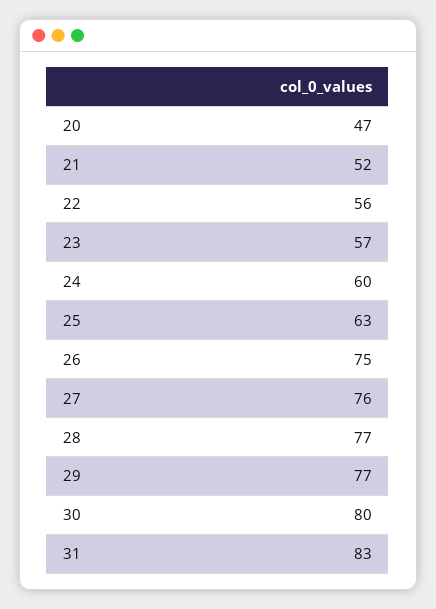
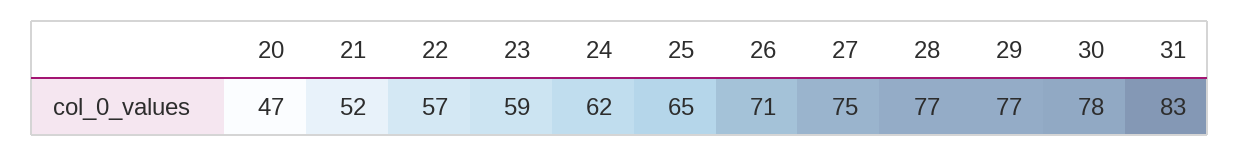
22: 56 -> 57
23: 57 -> 59
24: 60 -> 62
25: 63 -> 65
26: 75 -> 71
27: 76 -> 75
30: 80 -> 78

